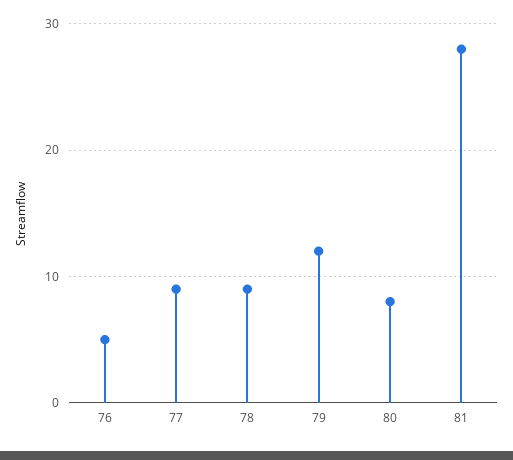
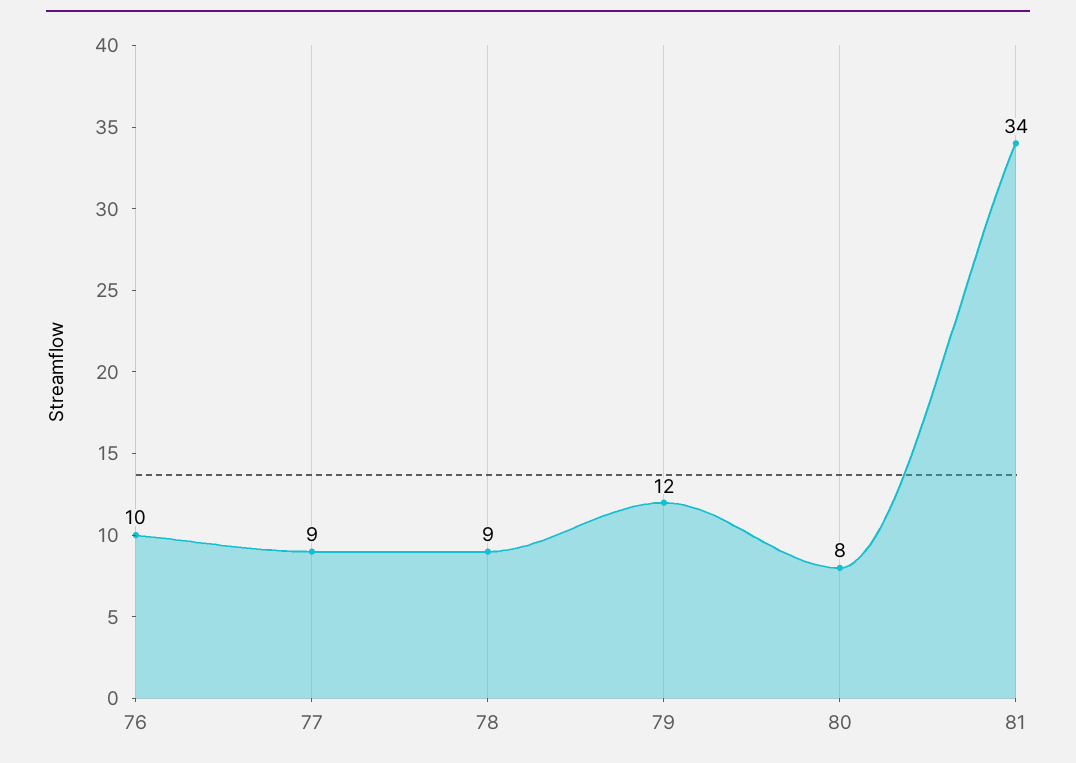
76: 5 -> 10
81: 28 -> 34

